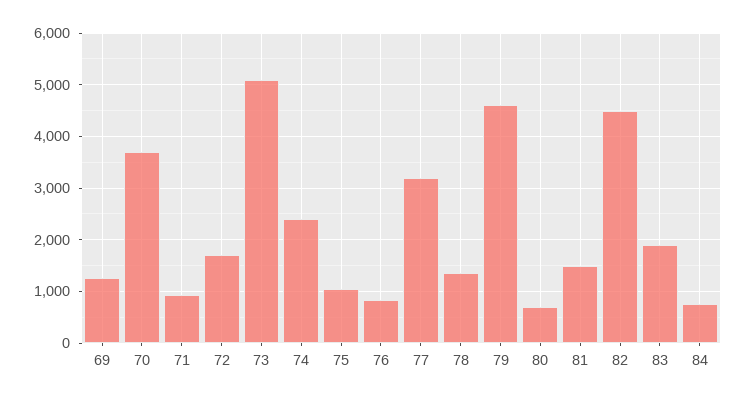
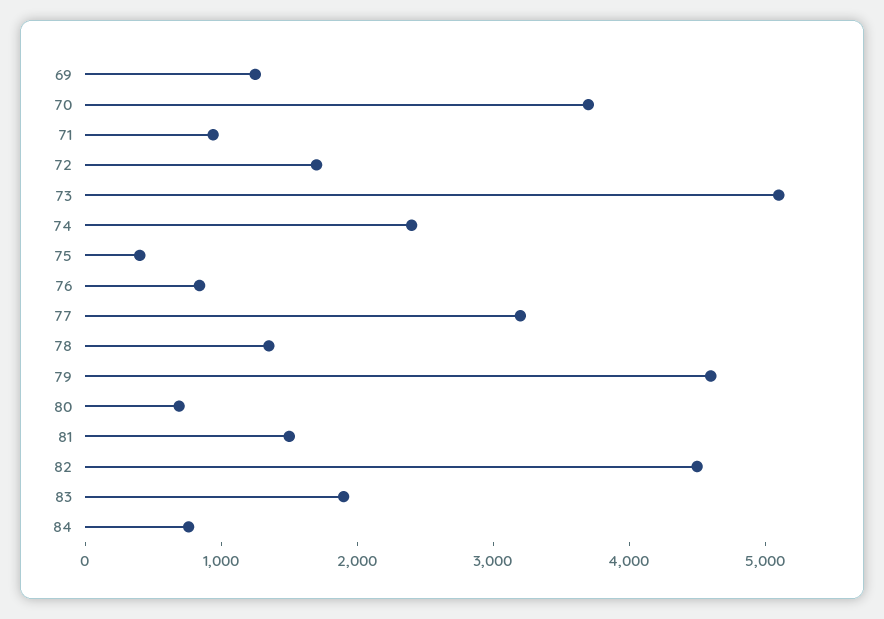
75: 1000 -> 400

